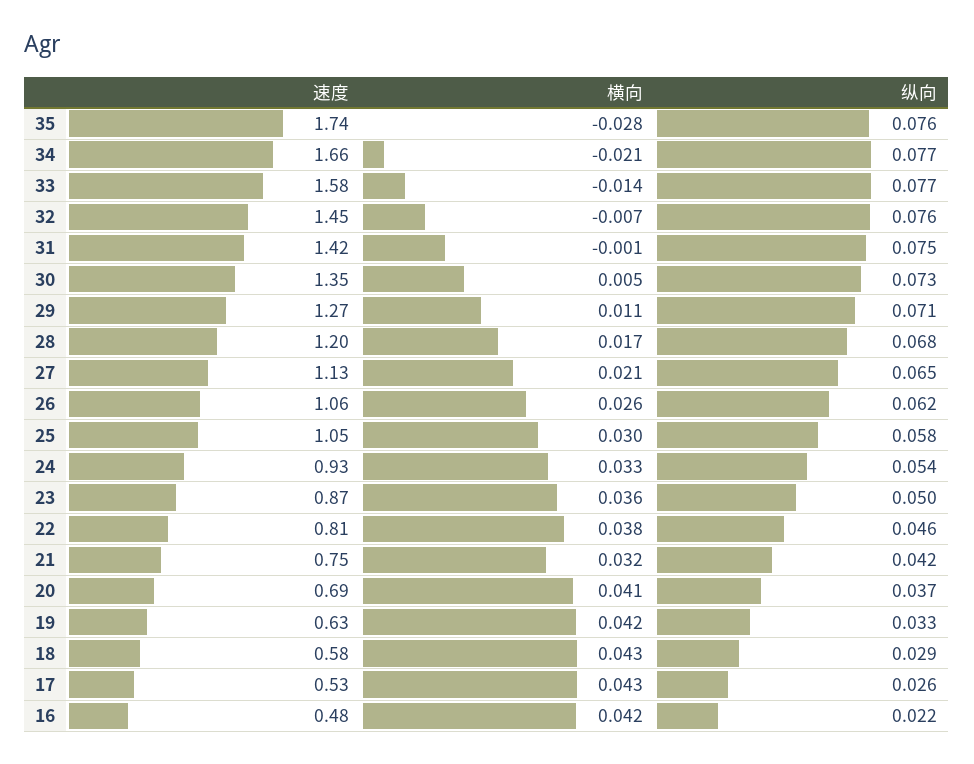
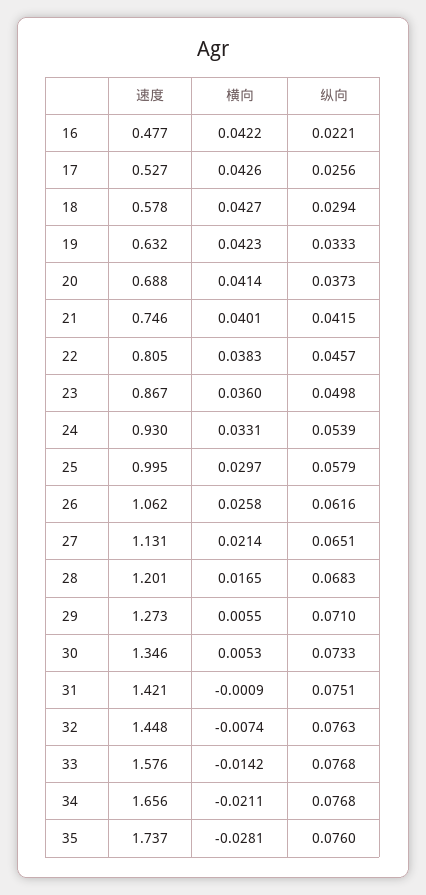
横向, 29: 0.011 -> 0.0055
速度, 25: 1.05 -> 0.995
横向, 21: 0.032 -> 0.0401

